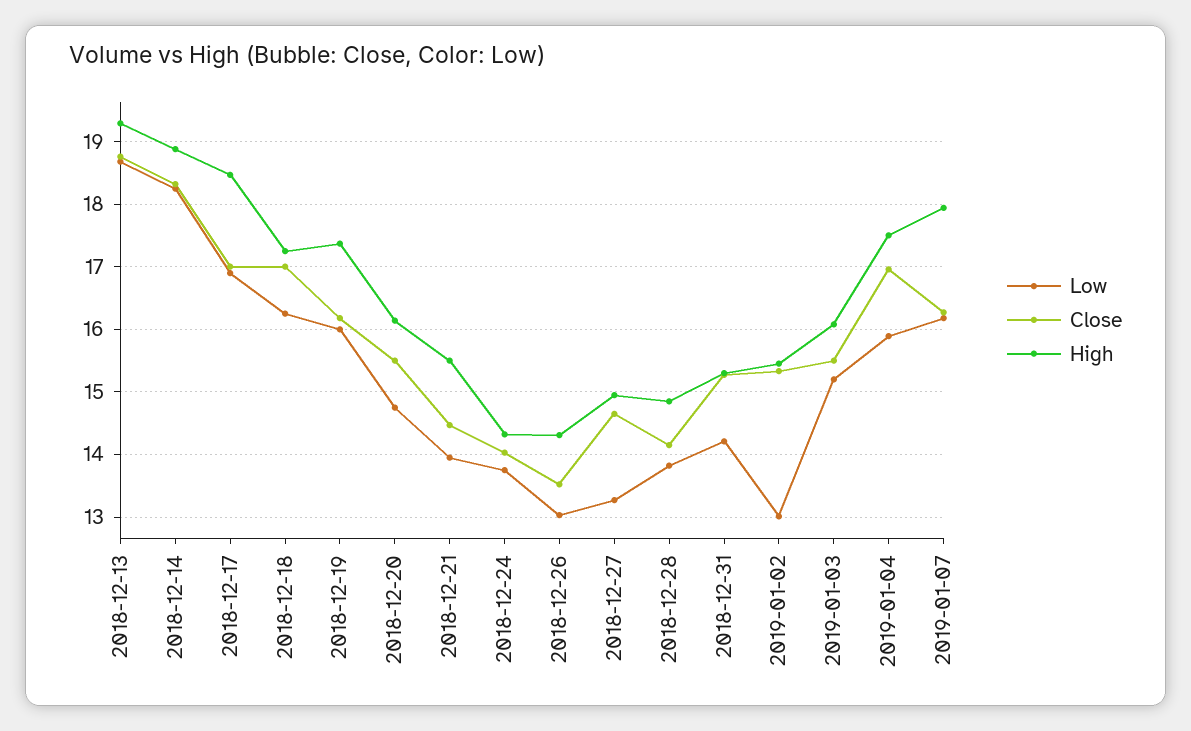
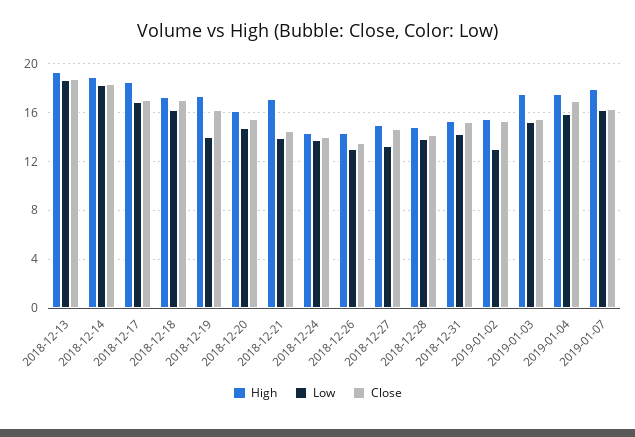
Low, 2018-12-19: 16 -> 14
High, 2018-12-21: 15.5 -> 17
High, 2019-01-03: 16.1 -> 17.5

